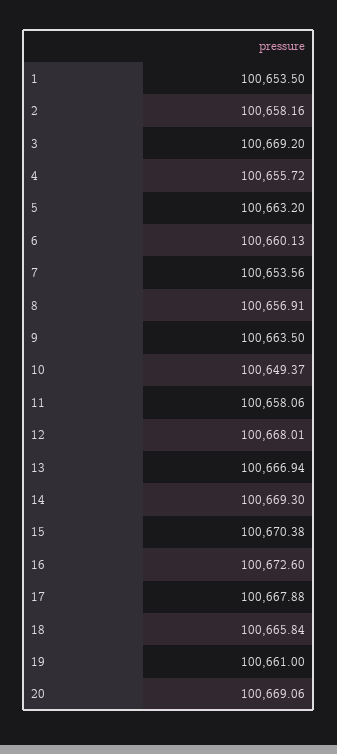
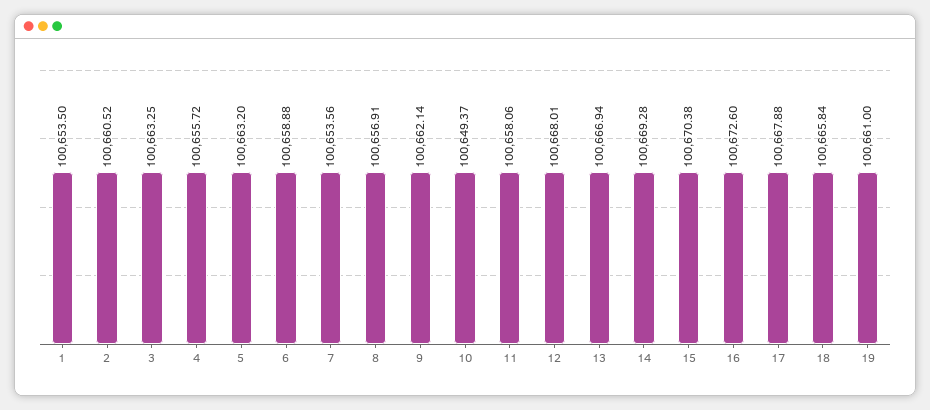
2: 100658.16 -> 100660.52
3: 100669.2 -> 100663.25
6: 100660.13 -> 100658.88
9: 100663.5 -> 100662.14
14: 100669.3 -> 100669.28
20: 100669.06 -> none

